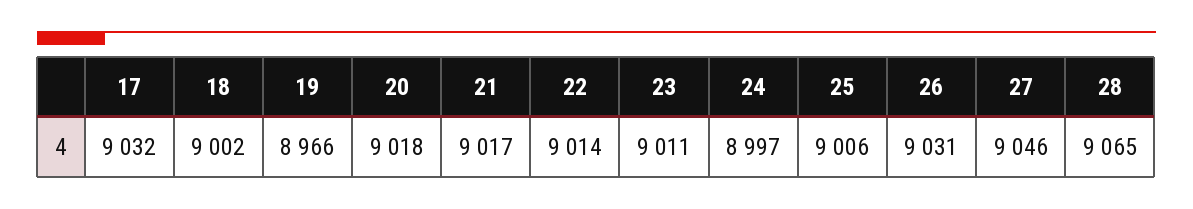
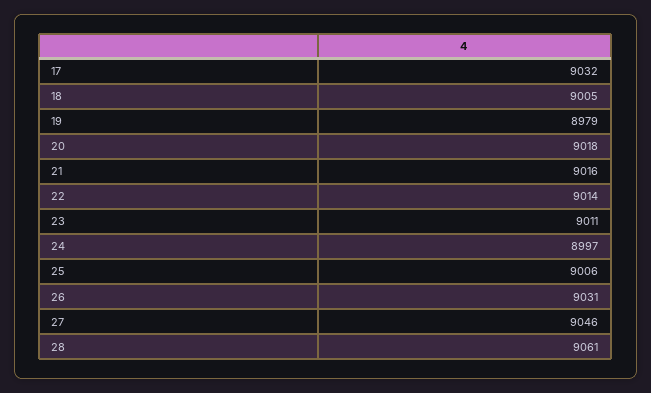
18: 9002 -> 9005
19: 8966 -> 8979
21: 9017 -> 9016
28: 9065 -> 9061

